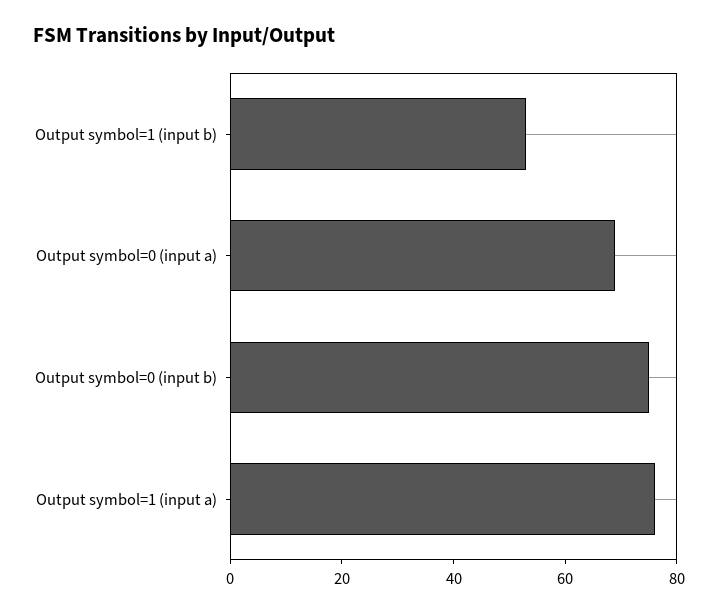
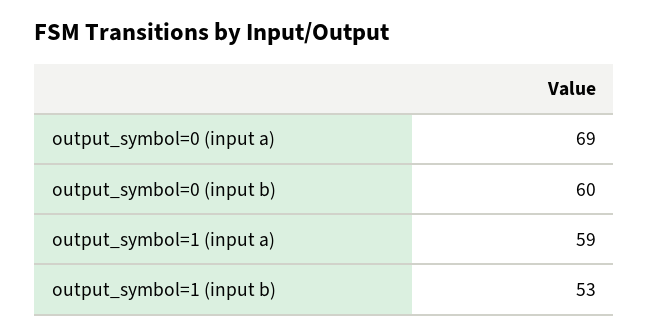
Output symbol=0 (input b): 75 -> 60
Output symbol=1 (input a): 75 -> 59

